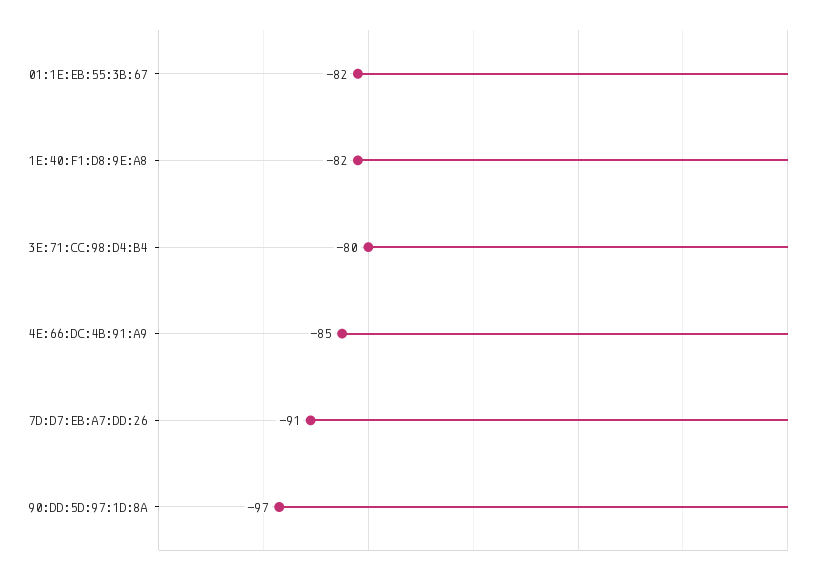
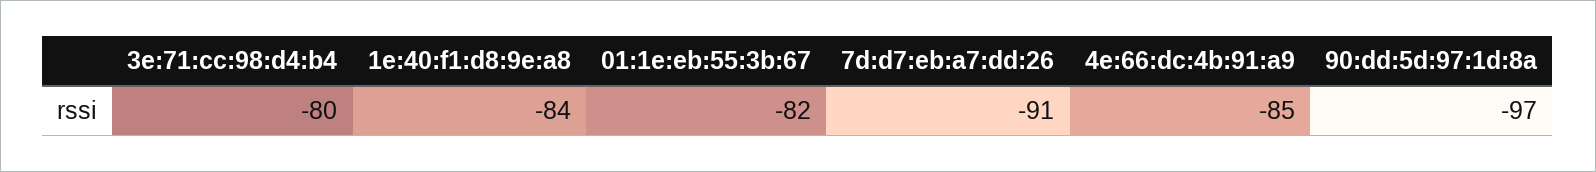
1E:40:F1:D8:9E:A8: -82 -> -84

